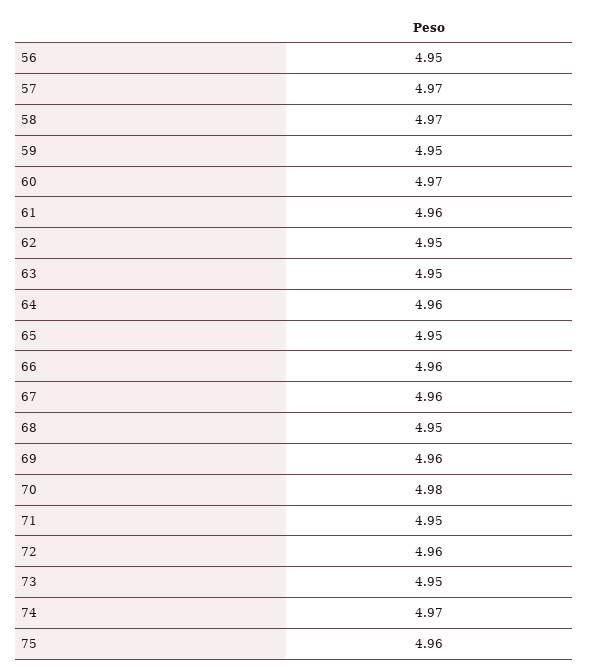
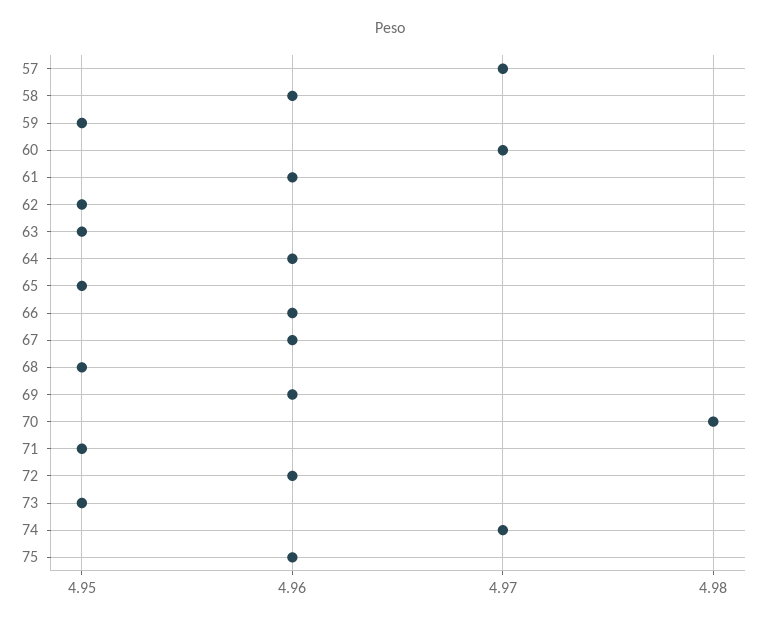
56: 4.95 -> none
58: 4.97 -> 4.96

